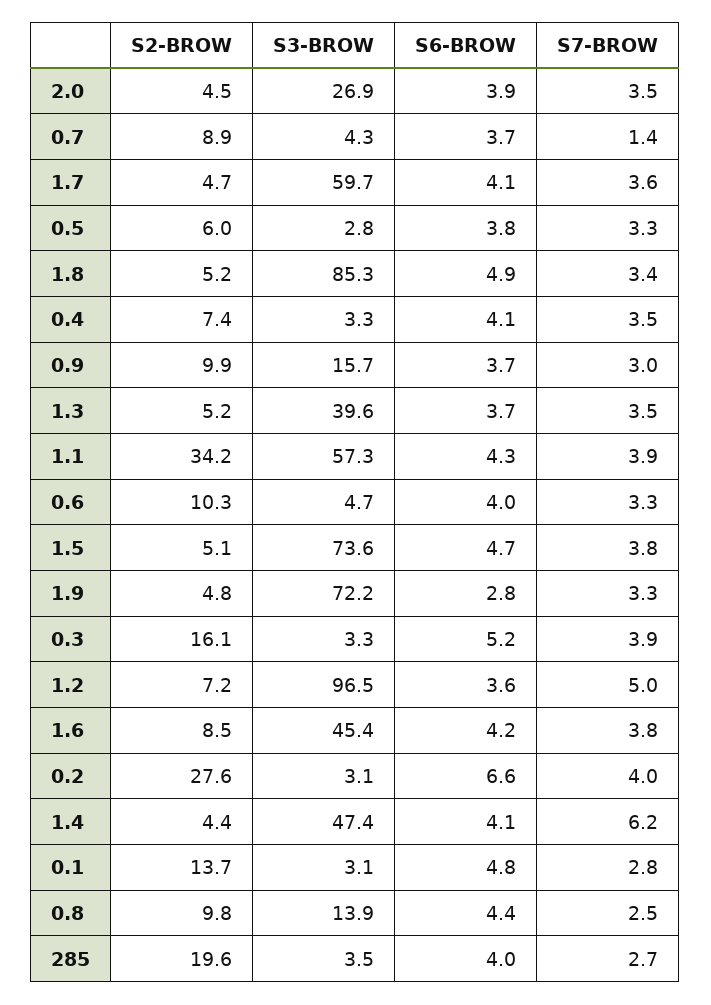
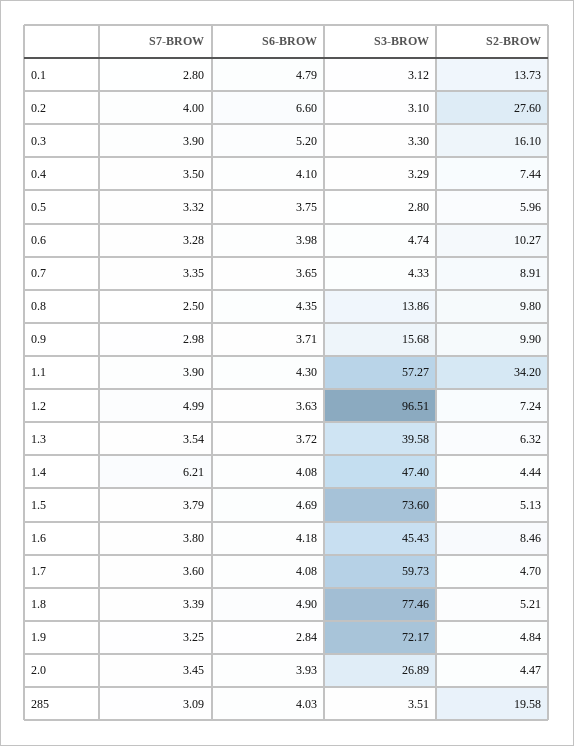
S7-BROW, 0.7: 1.4 -> 3.35
S3-BROW, 1.8: 85.3 -> 77.46
S2-BROW, 1.3: 5.2 -> 6.32
S7-BROW, 285: 2.7 -> 3.09

